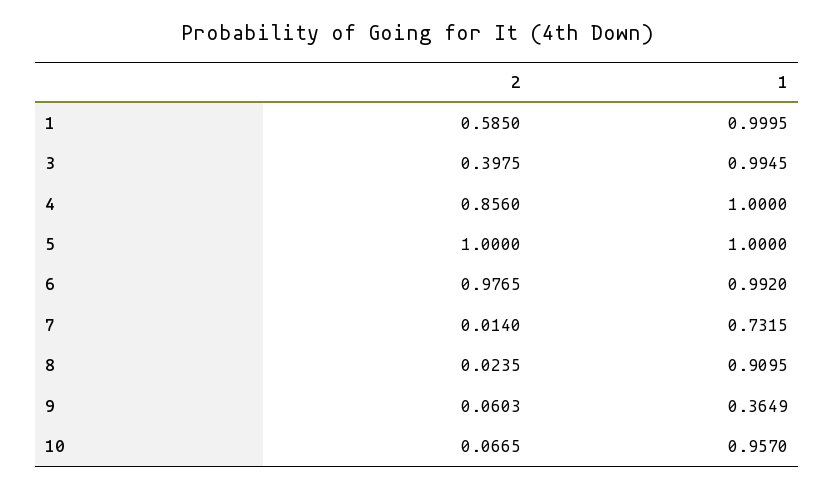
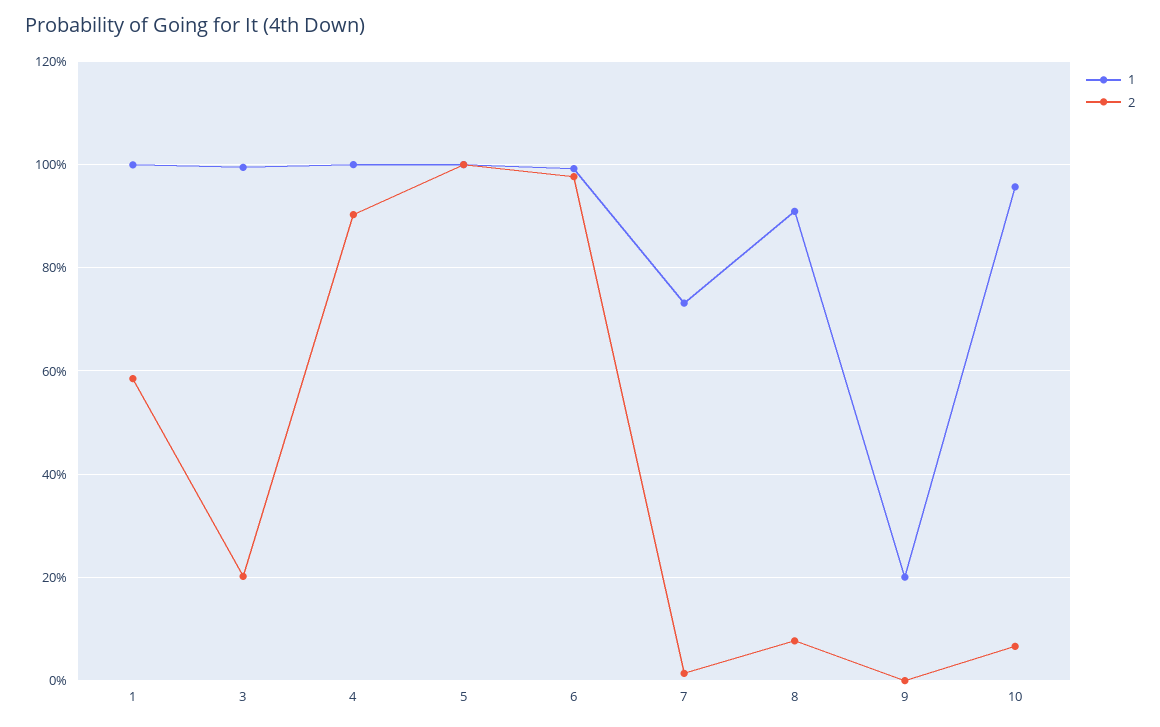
2, 3: 0.3975 -> 0.2
2, 4: 0.856 -> 0.9
2, 8: 0.0235 -> 0.08
2, 9: 0.0603 -> 0
1, 9: 0.3649 -> 0.2

